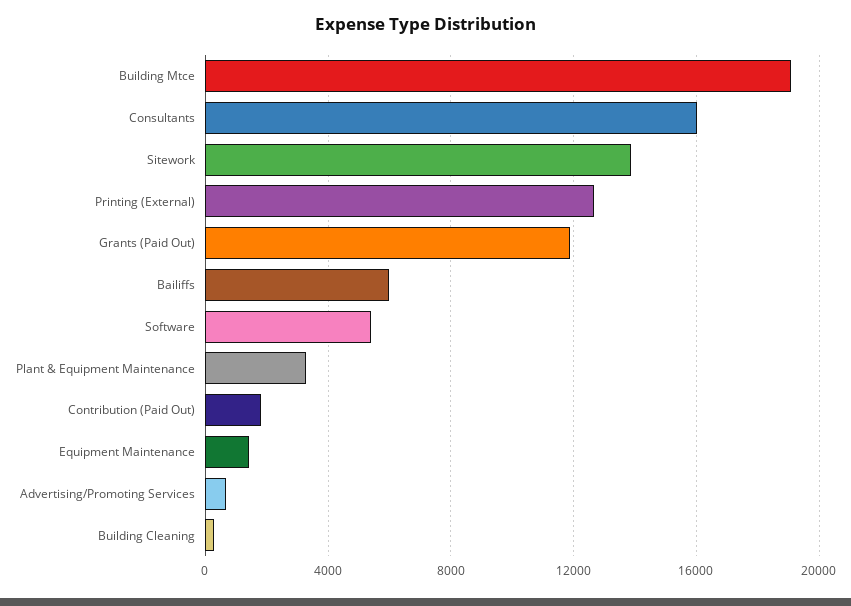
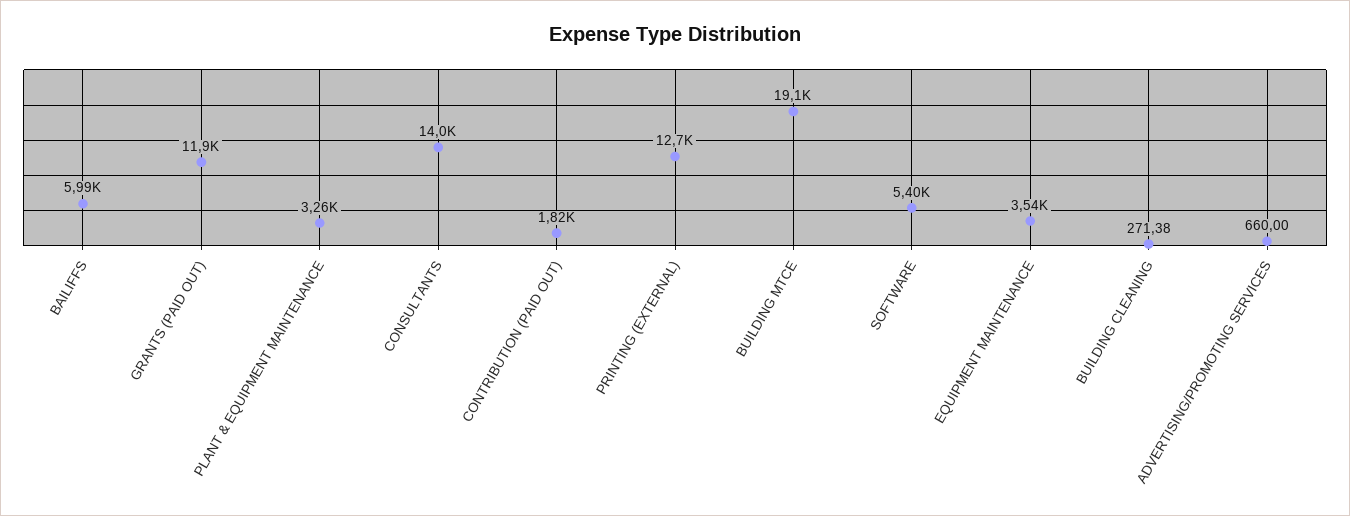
Consultants: 16000 -> 14000
Sitework: 14000 -> none
Equipment Maintenance: 1500 -> 3540

